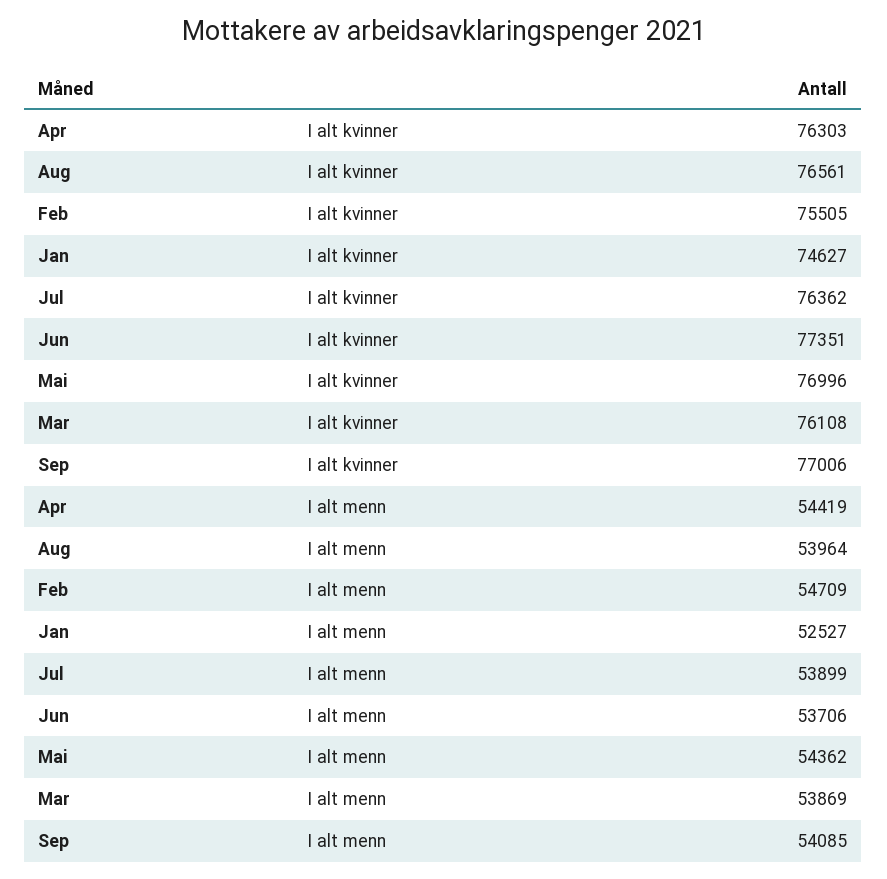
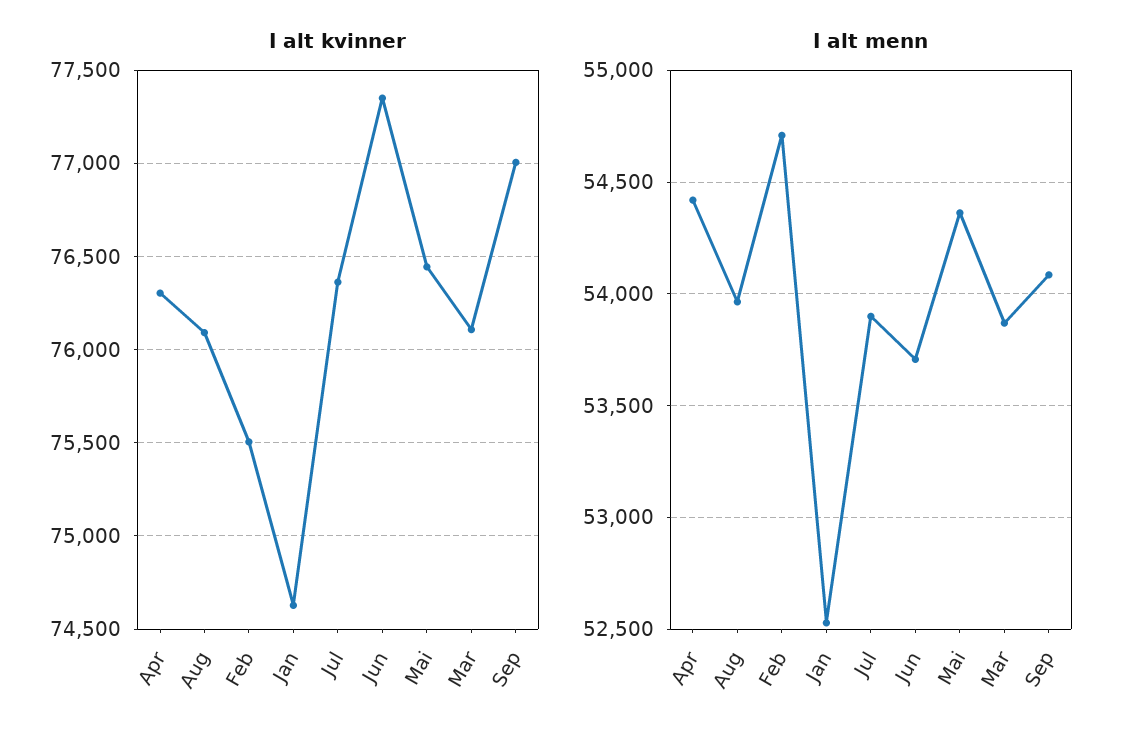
I alt kvinner, Aug: 76561 -> 76100
I alt kvinner, Mai: 76996 -> 76450

